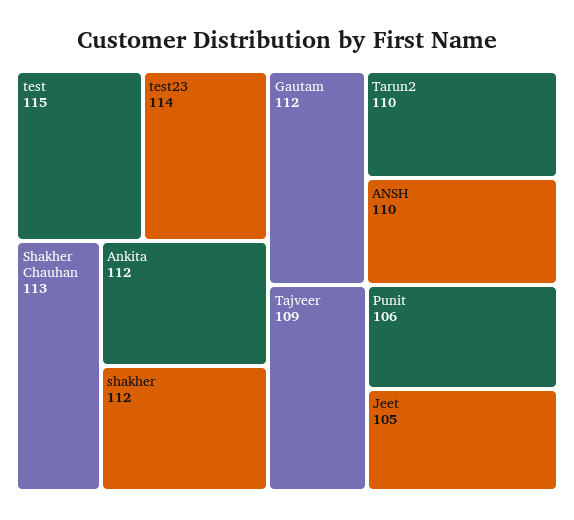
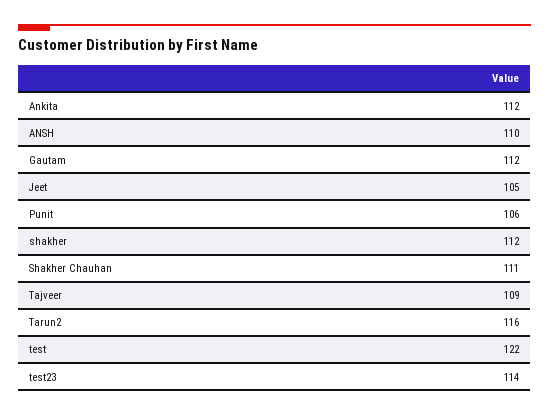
test: 115 -> 122
Shakher Chauhan: 113 -> 111
Tarun2: 110 -> 116

